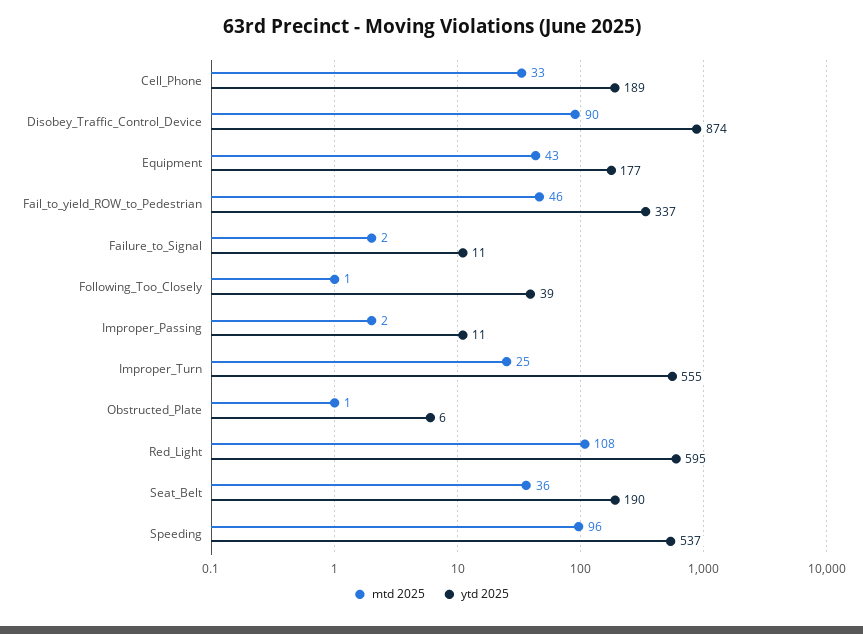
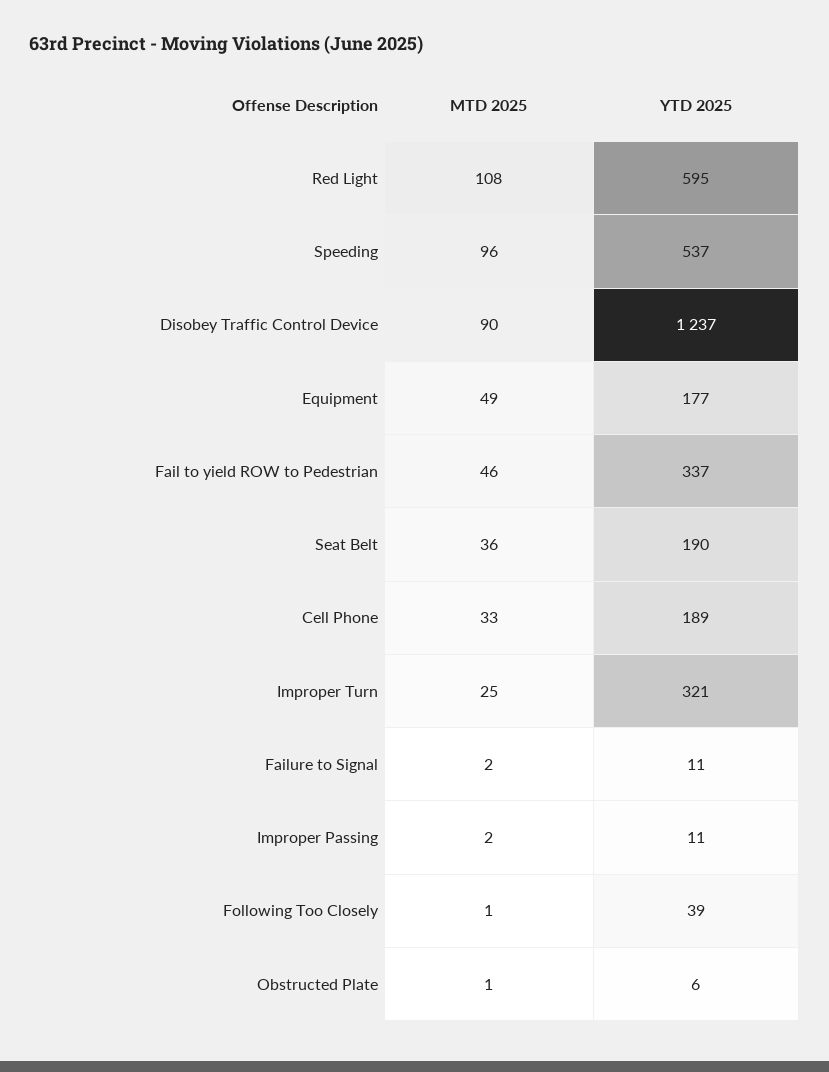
ytd 2025, Disobey_Traffic_Control_Device: 874 -> 1237
mtd 2025, Equipment: 43 -> 49
ytd 2025, Improper_Turn: 555 -> 321

